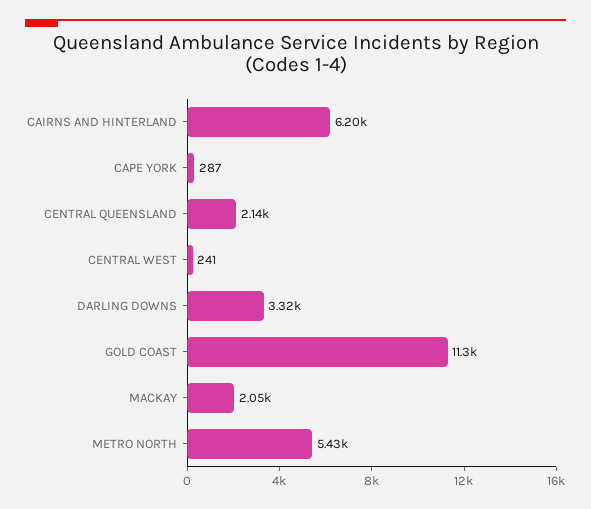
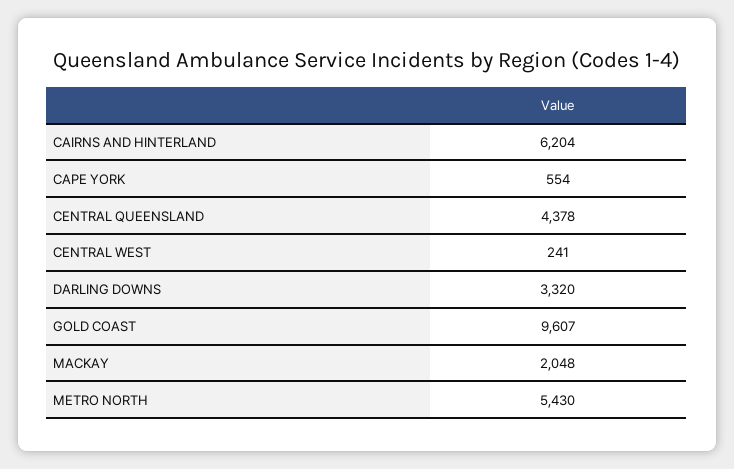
CAPE YORK: 287 -> 554
CENTRAL QUEENSLAND: 2140 -> 4378
GOLD COAST: 11300 -> 9607

